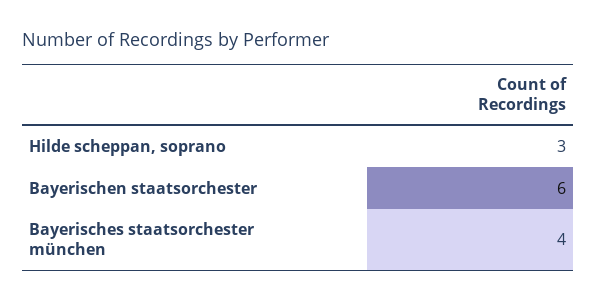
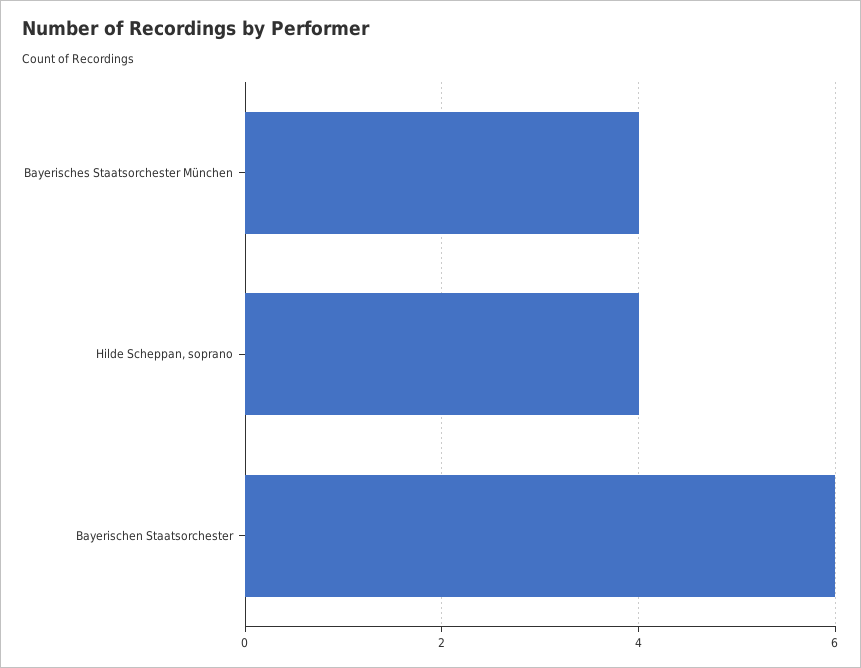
Hilde scheppan, soprano: 3 -> 4

